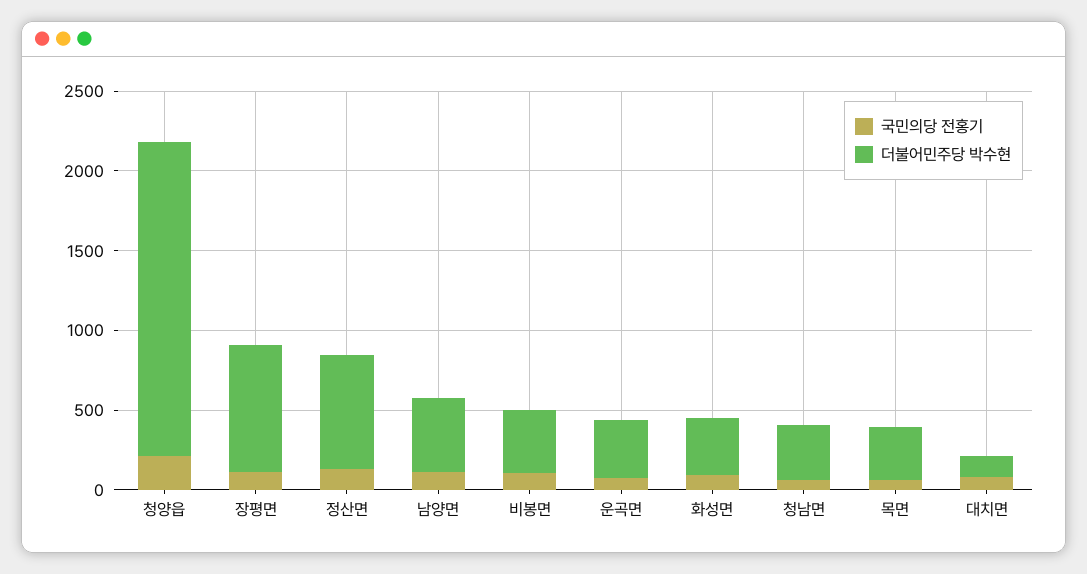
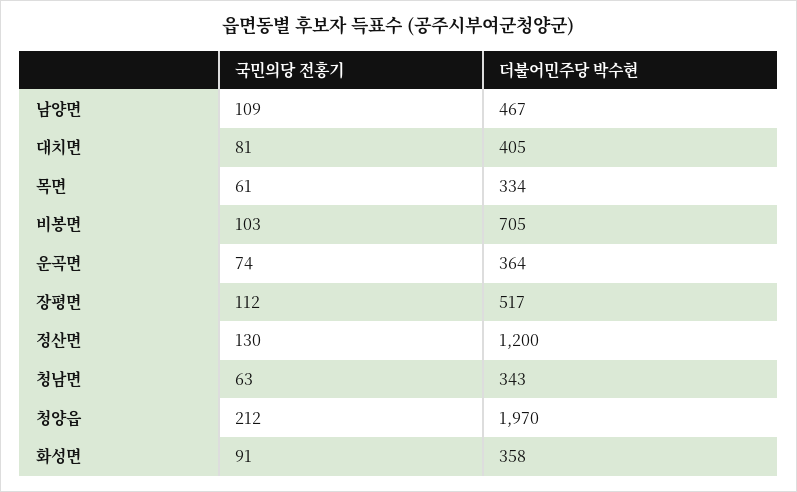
더불어민주당 박수현, 장평면: 800 -> 517
더불어민주당 박수현, 정산면: 700 -> 1200
더불어민주당 박수현, 비봉면: 400 -> 705
더불어민주당 박수현, 대치면: 100 -> 405

